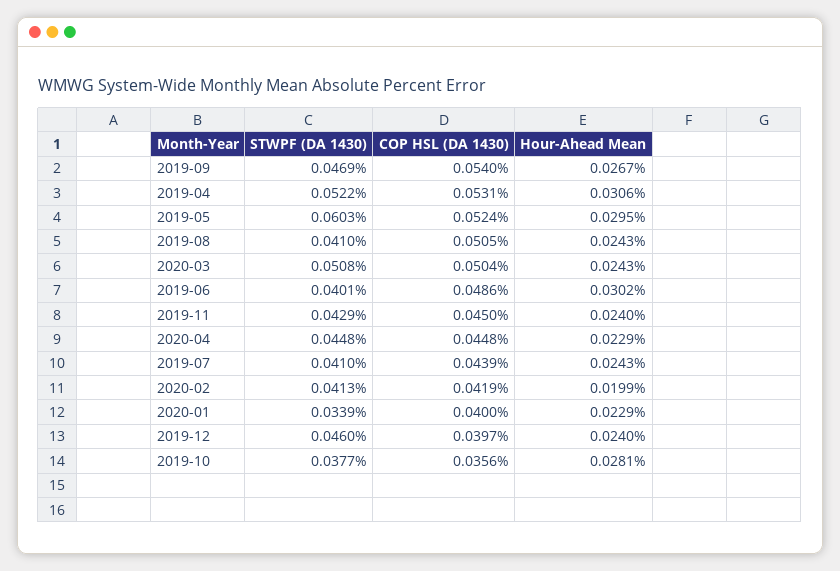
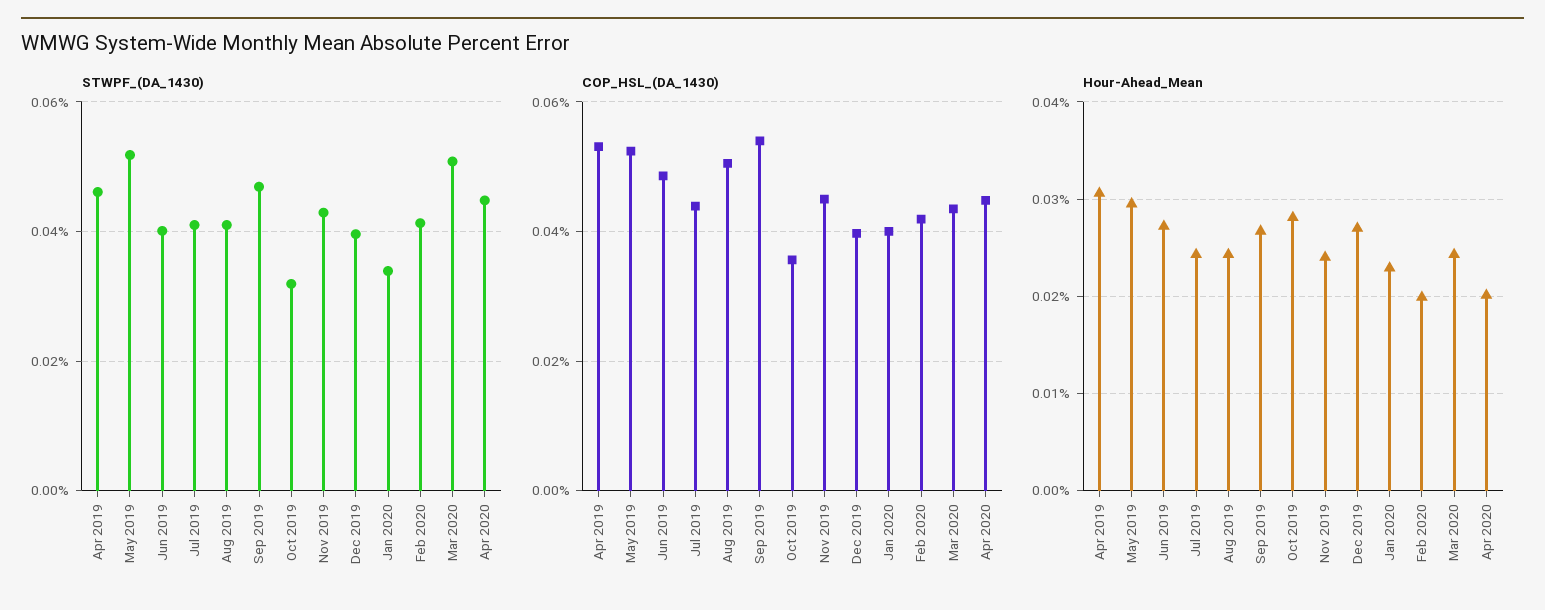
STWPF (DA 1430), 2019-04: 0.0522 -> 0.046
STWPF (DA 1430), 2019-05: 0.0603 -> 0.052
COP HSL (DA 1430), 2020-03: 0.0504 -> 0.044
Hour-Ahead Mean, 2019-06: 0.0302 -> 0.027
Hour-Ahead Mean, 2020-04: 0.0229 -> 0.02
STWPF (DA 1430), 2019-12: 0.046 -> 0.04
Hour-Ahead Mean, 2019-12: 0.024 -> 0.027
STWPF (DA 1430), 2019-10: 0.0377 -> 0.032

